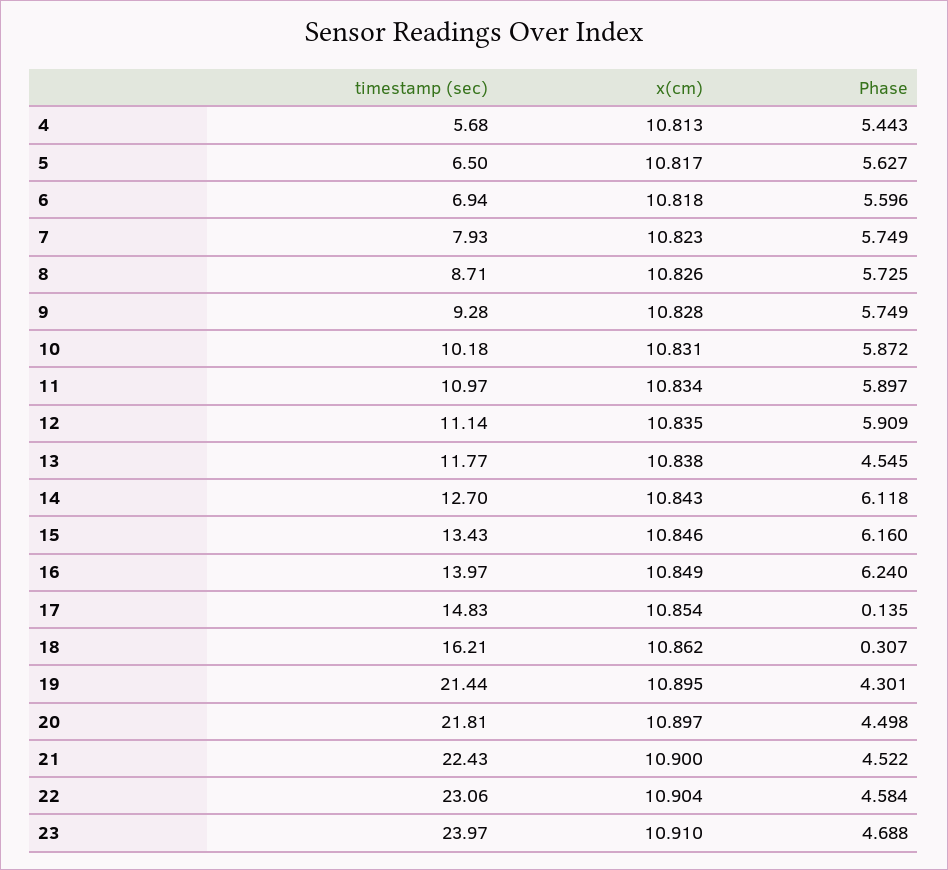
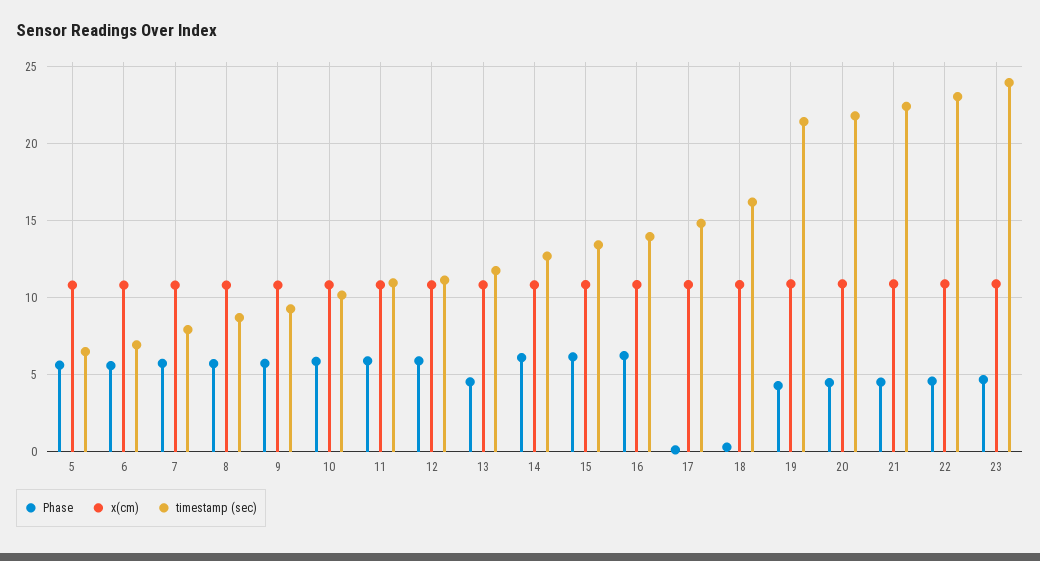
timestamp (sec), 4: 5.68 -> none
x(cm), 4: 10.813 -> none
Phase, 4: 5.443 -> none

